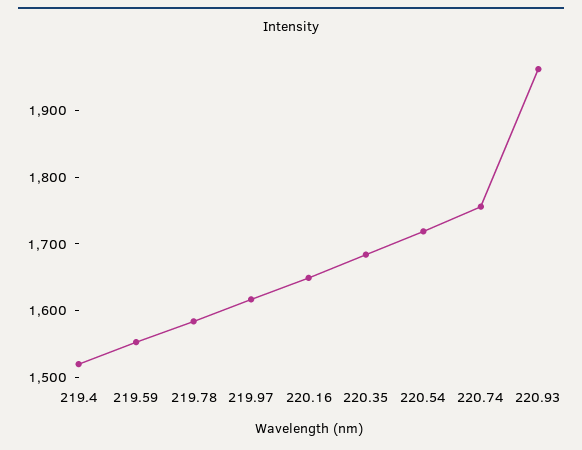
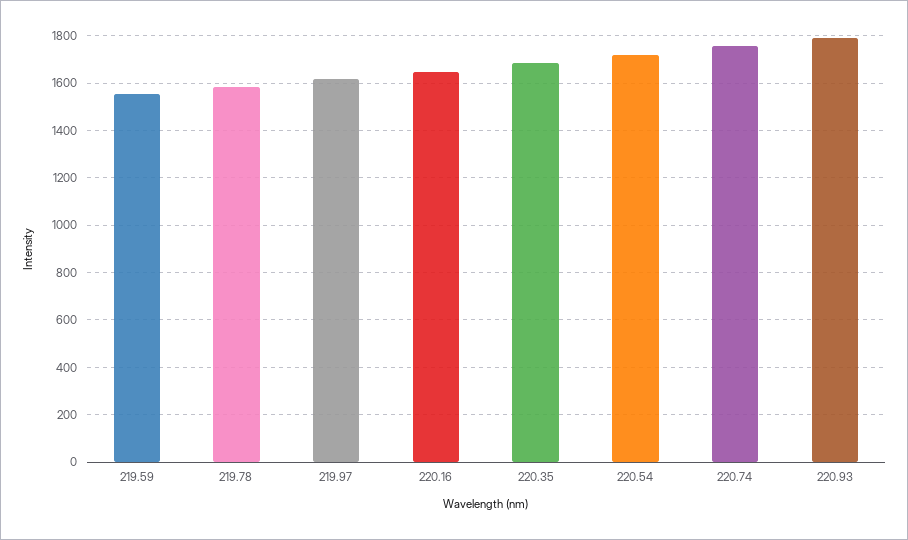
219.4: 1520 -> none
220.93: 1960 -> 1800

